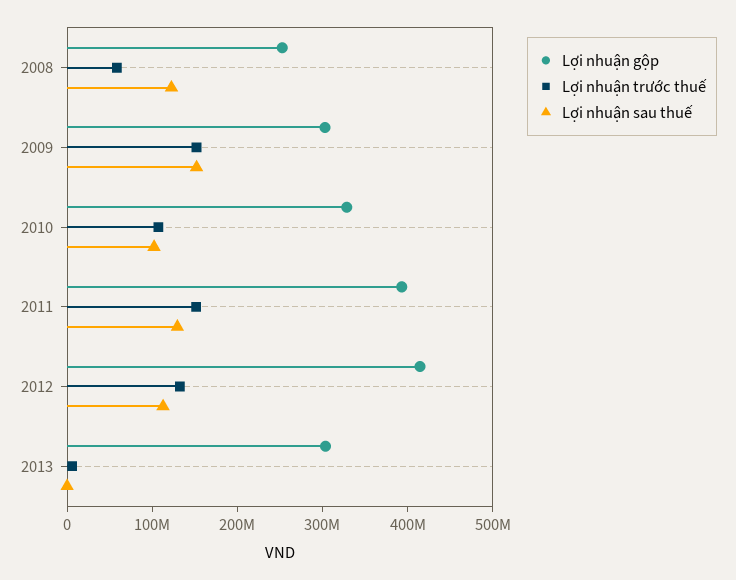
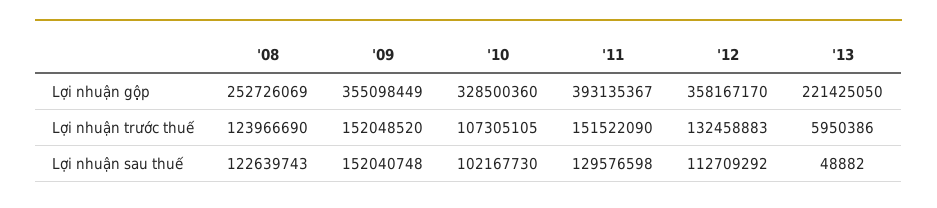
Lợi nhuận trước thuế, 2008: 60000000 -> 123966690
Lợi nhuận gộp, 2009: 300000000 -> 355098449
Lợi nhuận gộp, 2012: 420000000 -> 358167170
Lợi nhuận gộp, 2013: 300000000 -> 221425050

